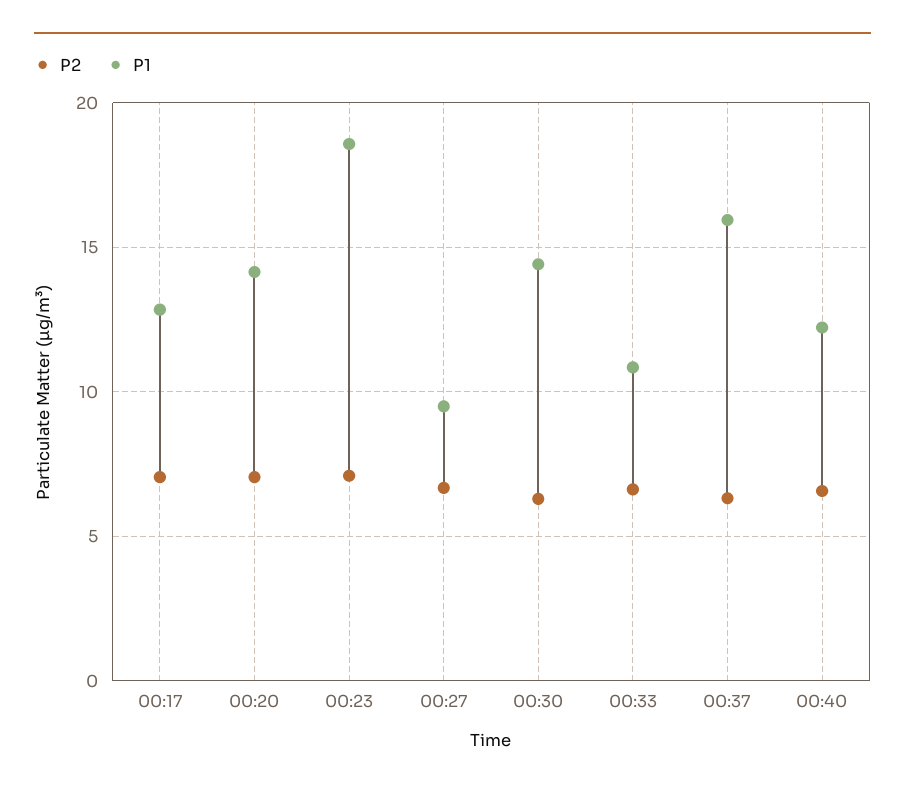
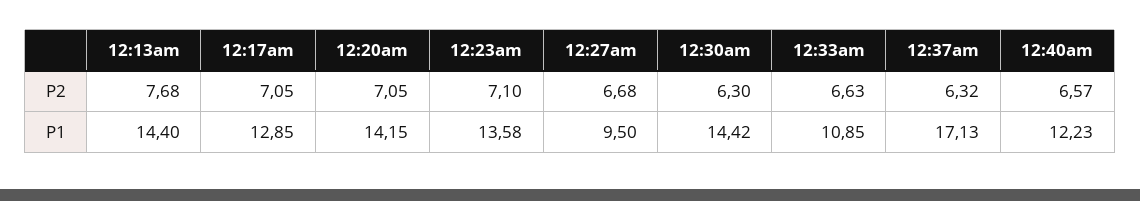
P1, 00:23: 18.5 -> 13.58
P1, 00:37: 16 -> 17.13
P2, 12:13am: none -> 7.68
P1, 12:13am: none -> 14.4

